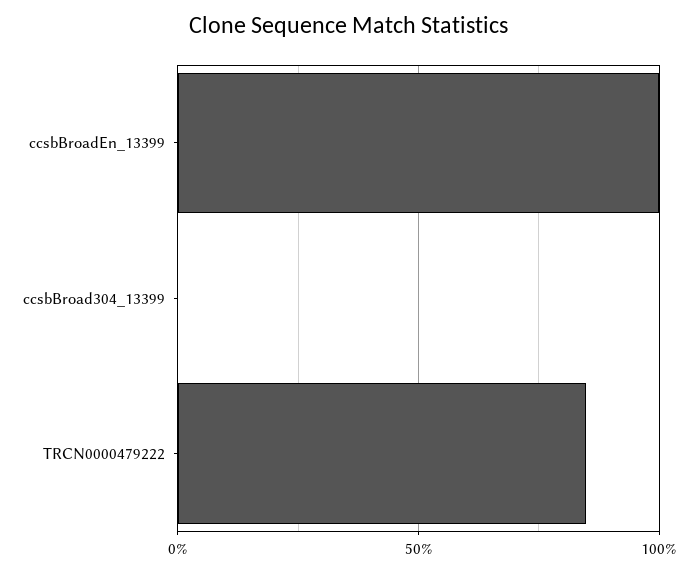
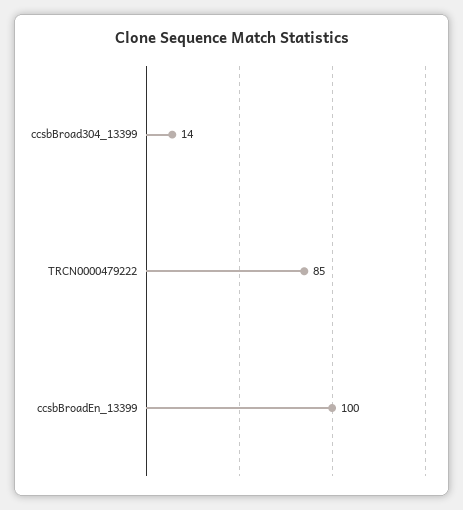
ccsbBroad304_13399: 0 -> 14

